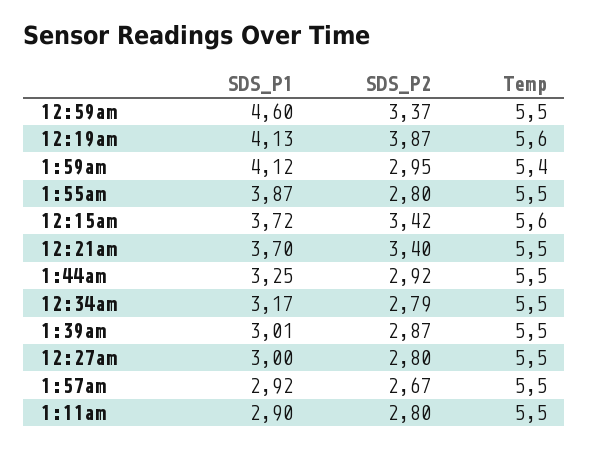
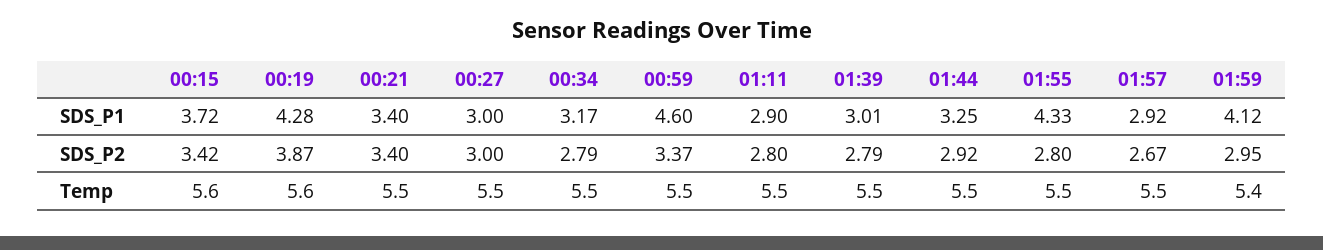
SDS_P1, 12:19am: 4.13 -> 4.28
SDS_P1, 1:55am: 3.87 -> 4.33
SDS_P1, 12:21am: 3.7 -> 3.4
SDS_P2, 1:39am: 2.87 -> 2.79
SDS_P2, 12:27am: 2.8 -> 3

